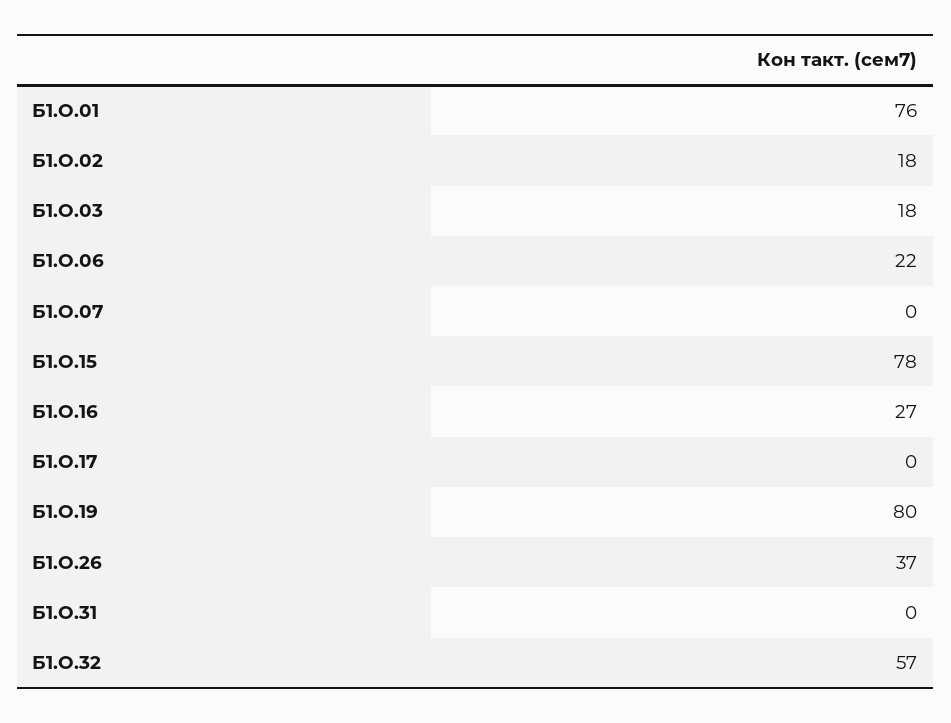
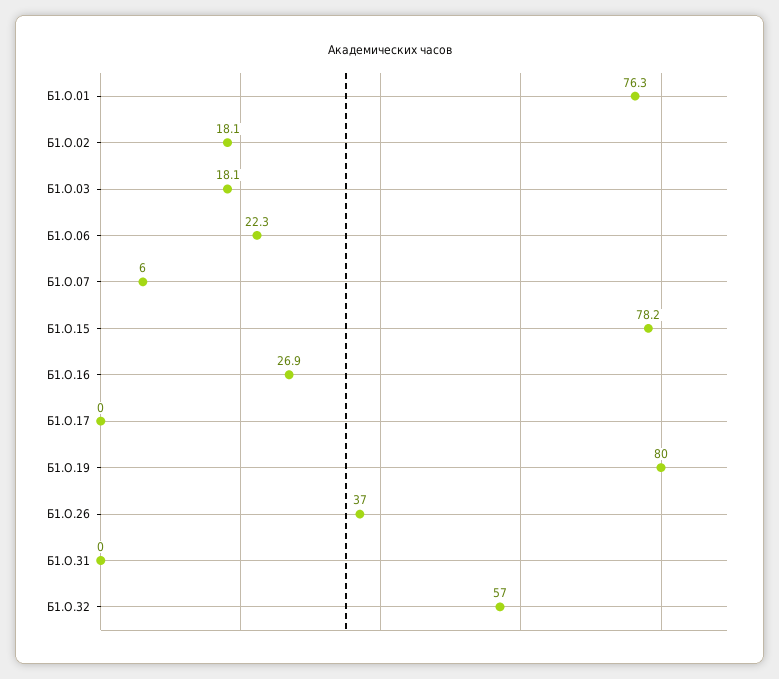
Б1.О.07: 0 -> 6

